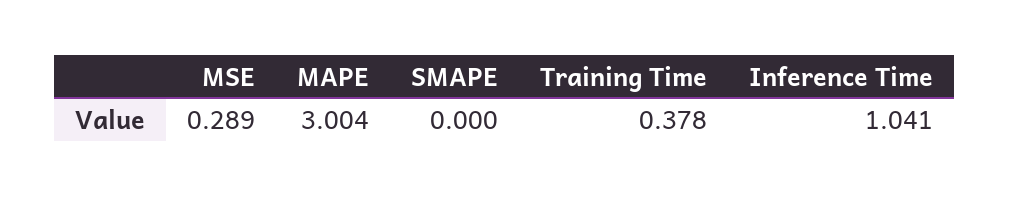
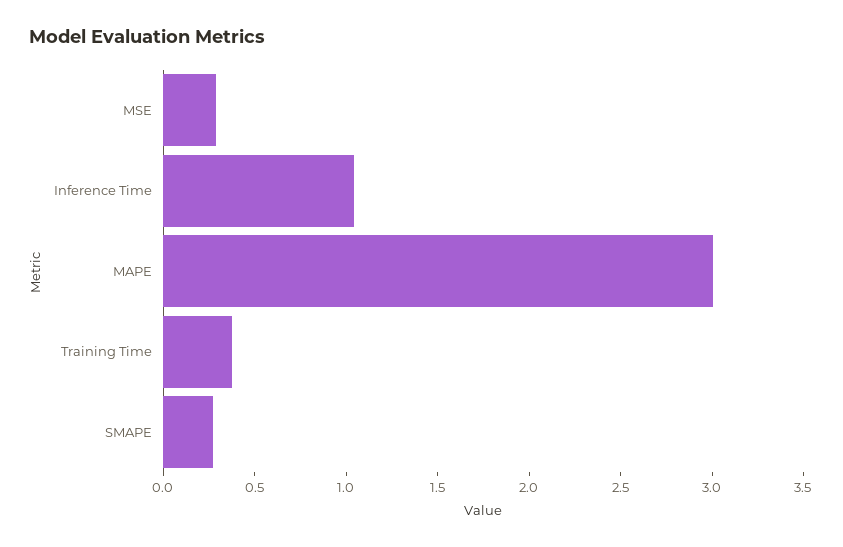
SMAPE: 0 -> 0.3

